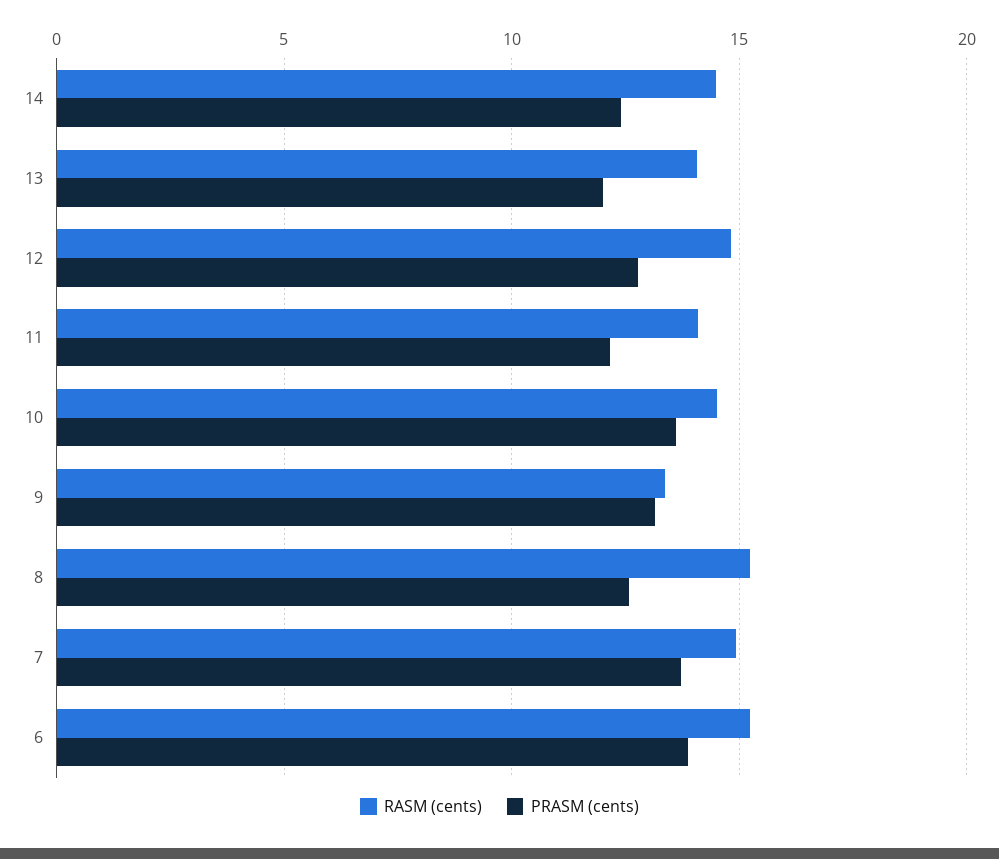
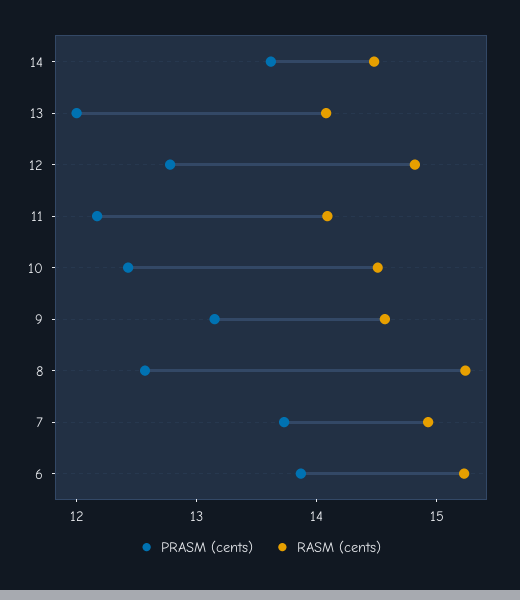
PRASM (cents), 14: 12.5 -> 13.6
PRASM (cents), 10: 13.5 -> 12.4
RASM (cents), 9: 13.5 -> 14.6

